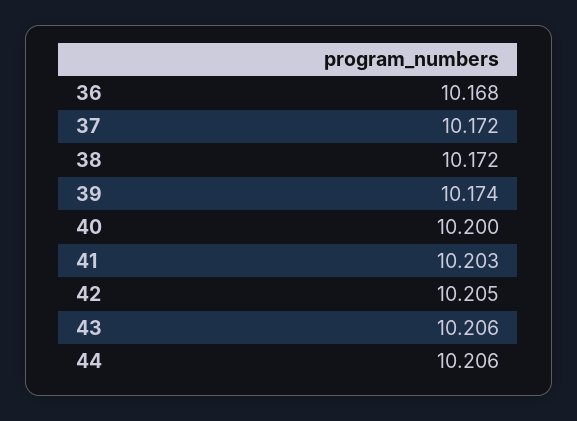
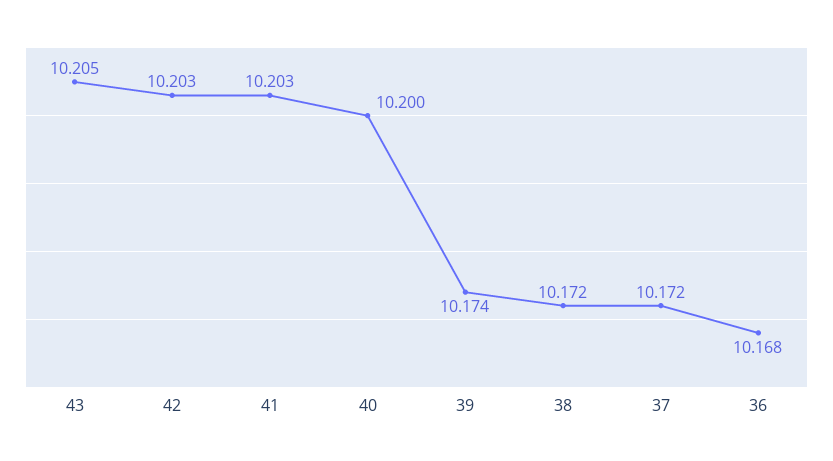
42: 10.205 -> 10.203
43: 10.206 -> 10.205
44: 10.206 -> none

